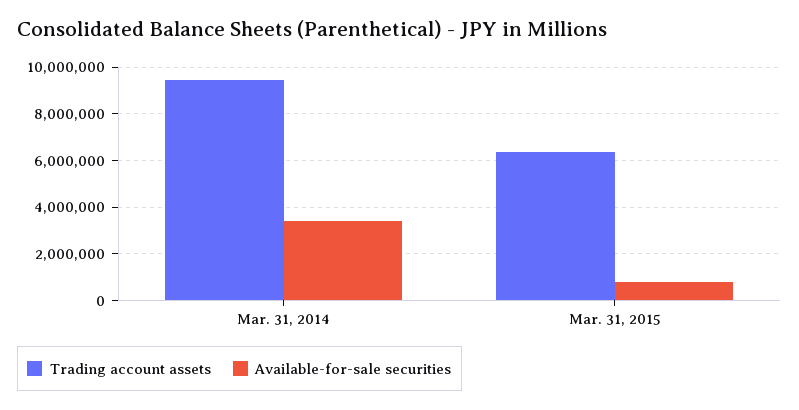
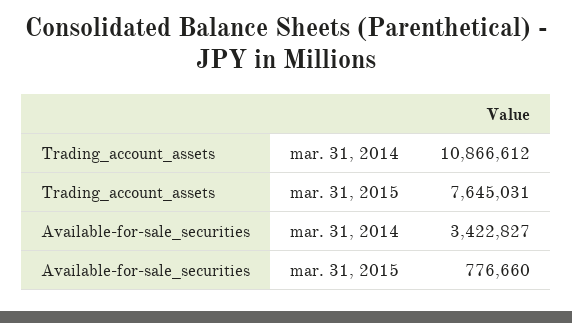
Trading account assets, Mar. 31, 2014: 9500000 -> 10866612
Trading account assets, Mar. 31, 2015: 6500000 -> 7645031

